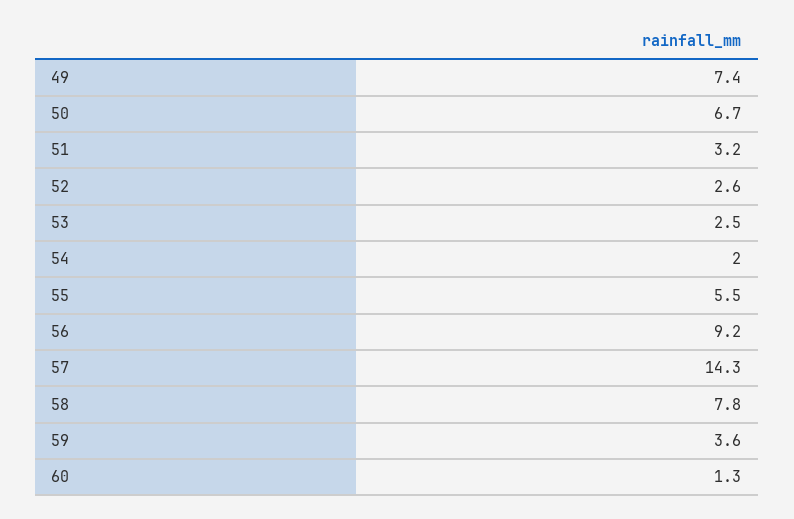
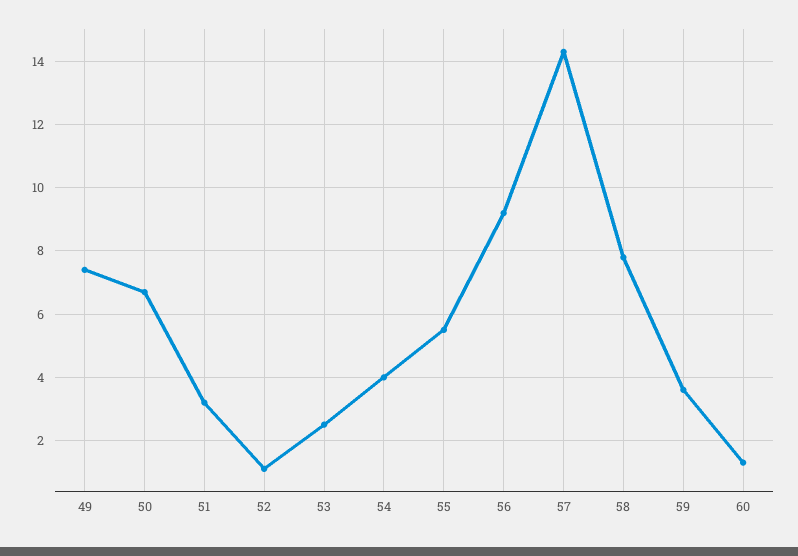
52: 2.6 -> 1
54: 2 -> 4

